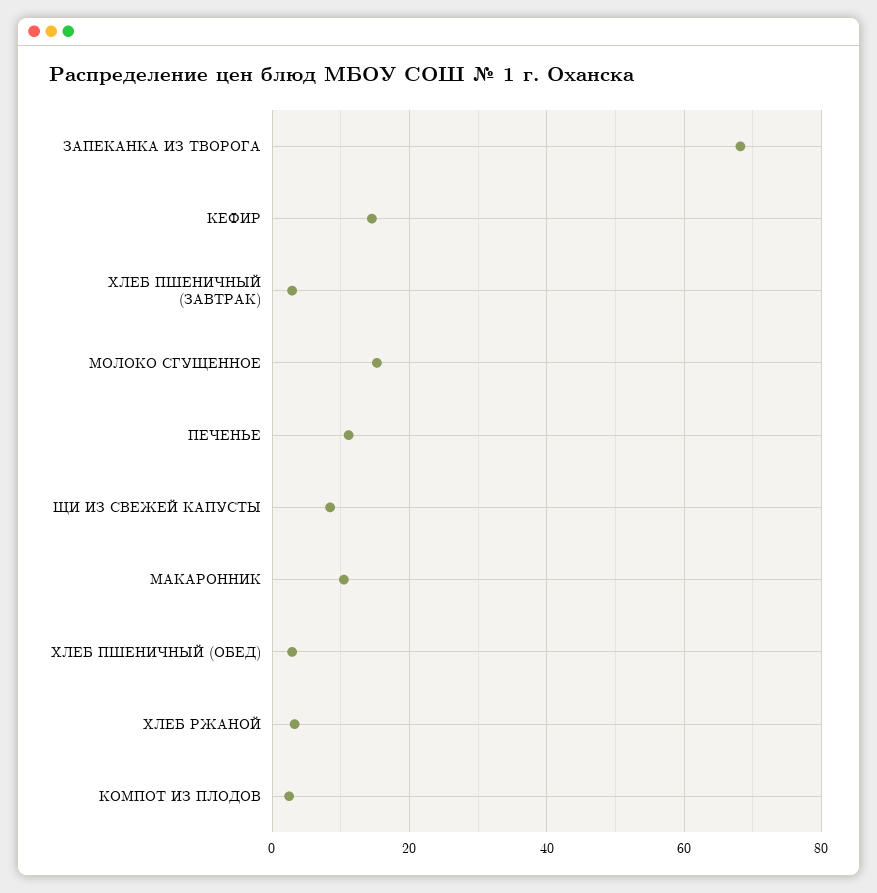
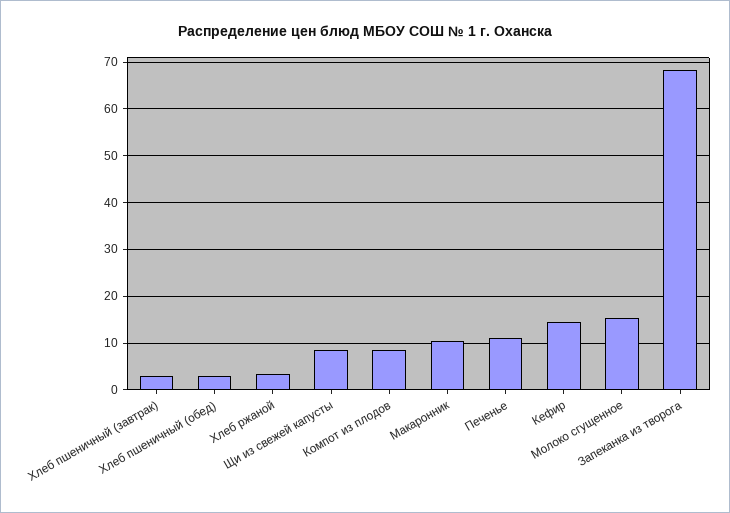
КОМПОТ ИЗ ПЛОДОВ: 2 -> 8

